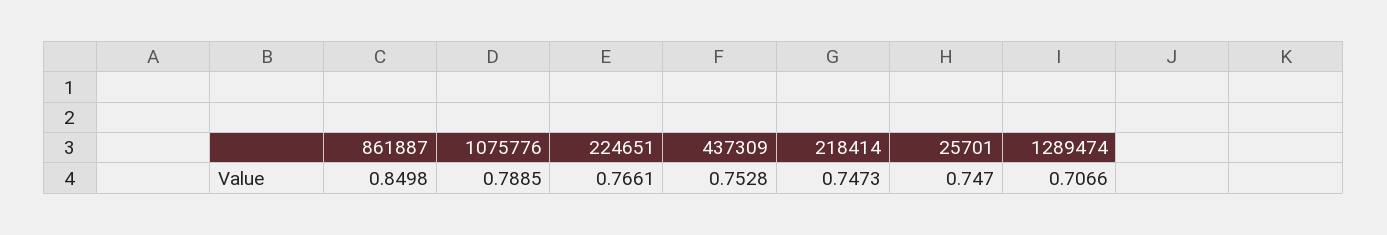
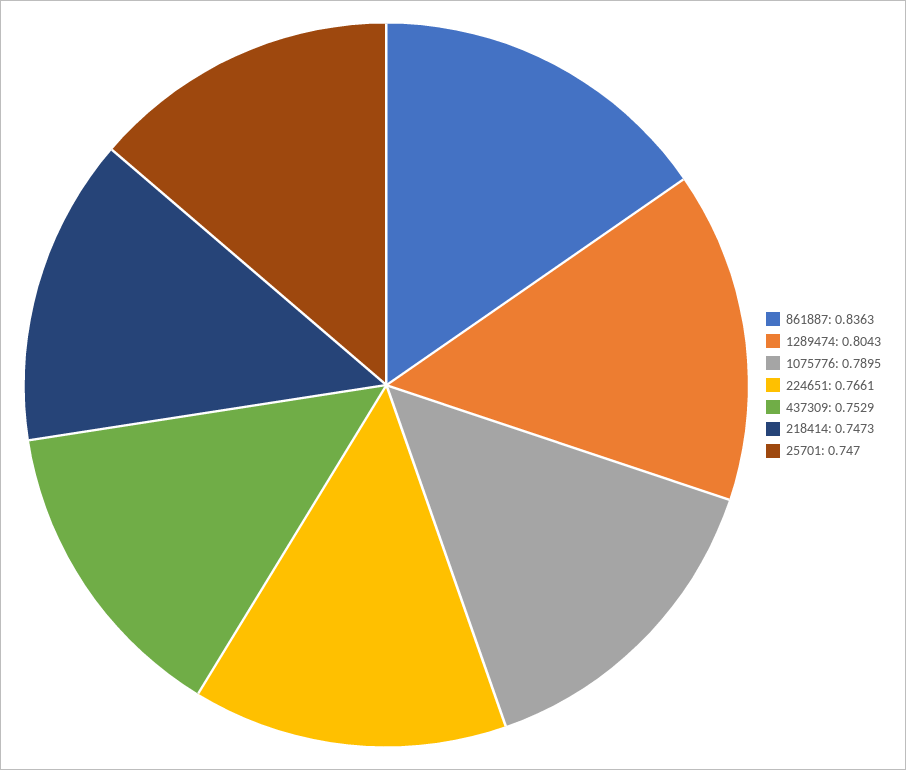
861887: 0.8498 -> 0.8363
1075776: 0.7885 -> 0.7895
437309: 0.7528 -> 0.7529
1289474: 0.7066 -> 0.8043

